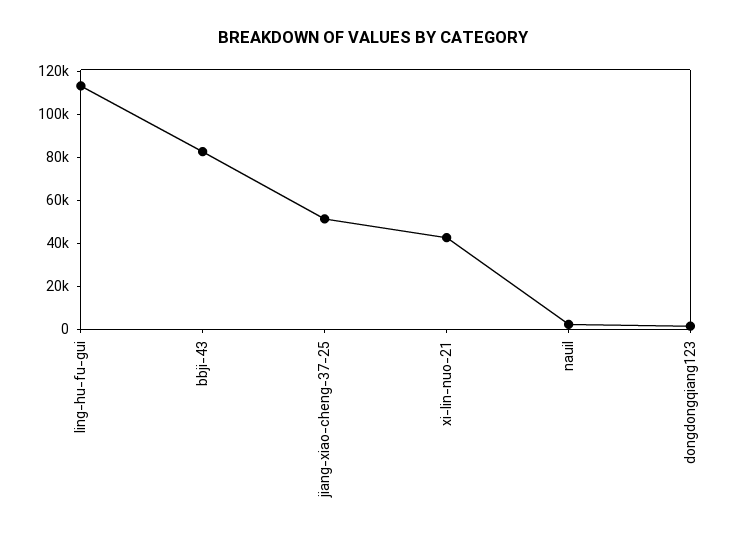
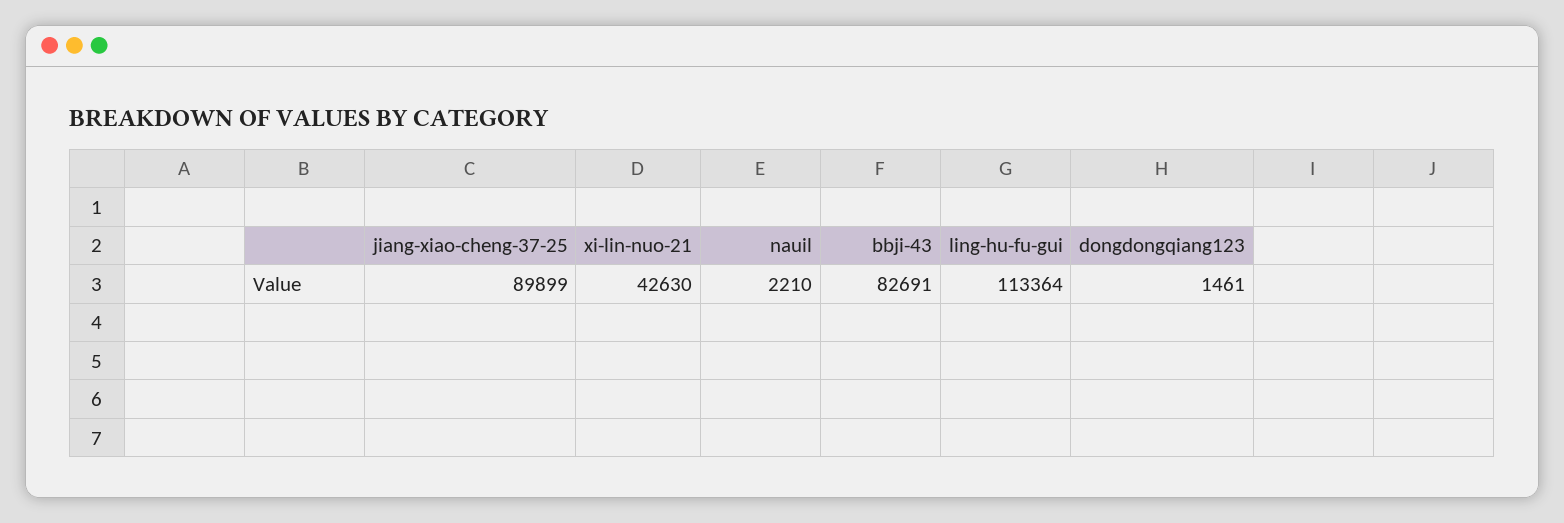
jiang-xiao-cheng-37-25: 50000 -> 89899

